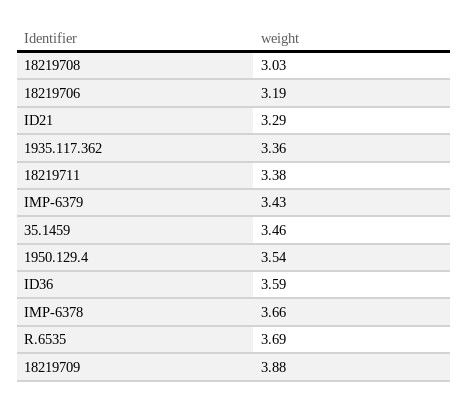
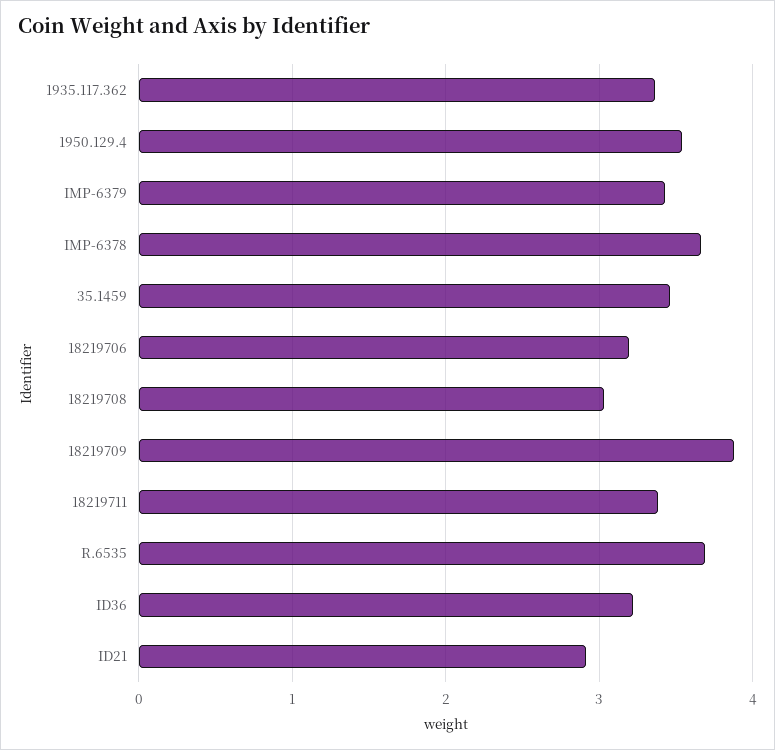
ID21: 3.29 -> 2.9
ID36: 3.59 -> 3.2

